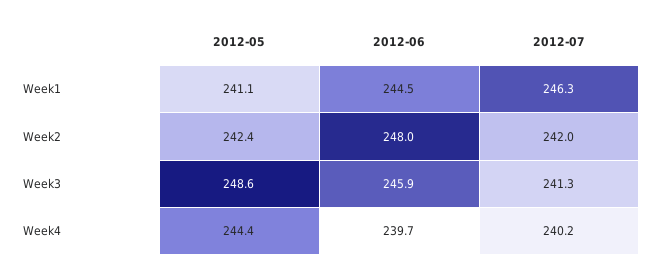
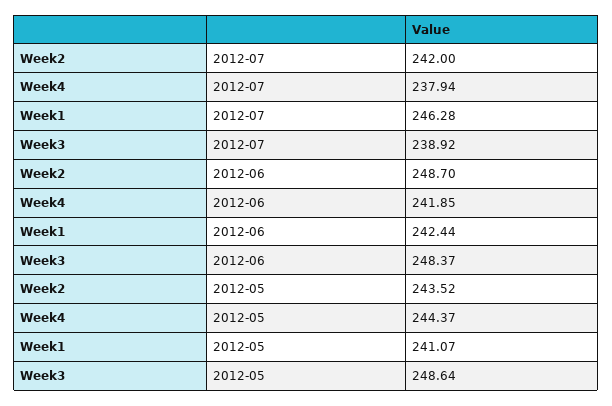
2012-06, Week1: 244.5 -> 242.44
2012-05, Week2: 242.4 -> 243.52
2012-06, Week2: 248 -> 248.7
2012-06, Week3: 245.9 -> 248.37
2012-07, Week3: 241.3 -> 238.92
2012-06, Week4: 239.7 -> 241.85
2012-07, Week4: 240.2 -> 237.94

